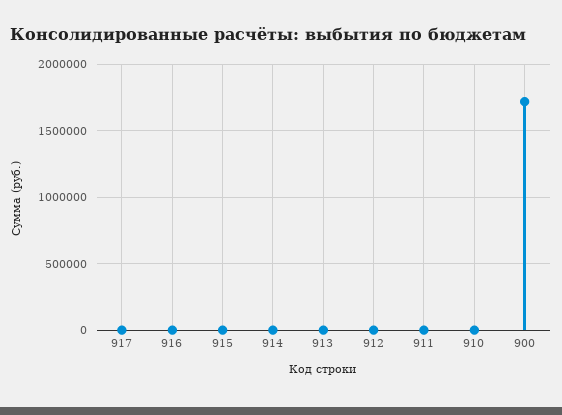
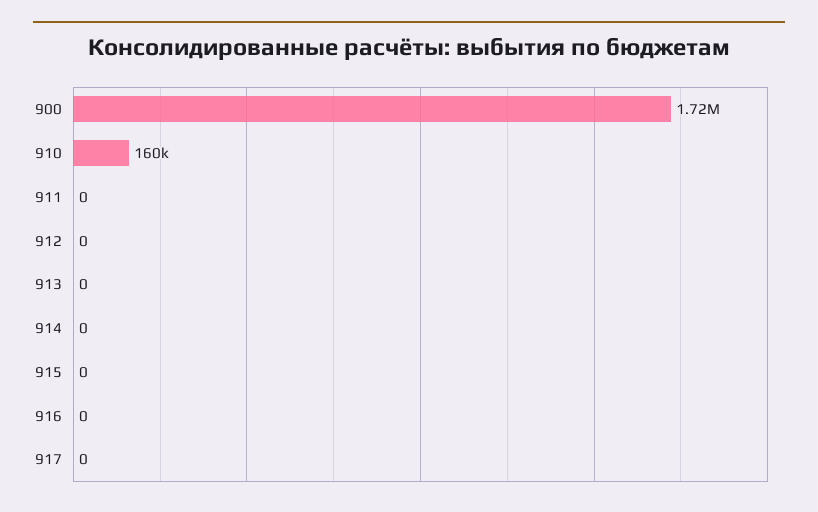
910: 0 -> 160000

